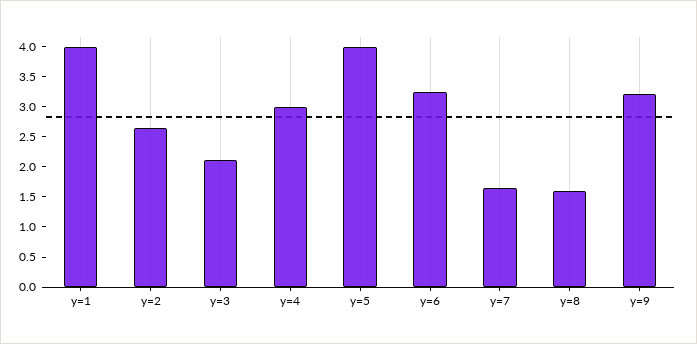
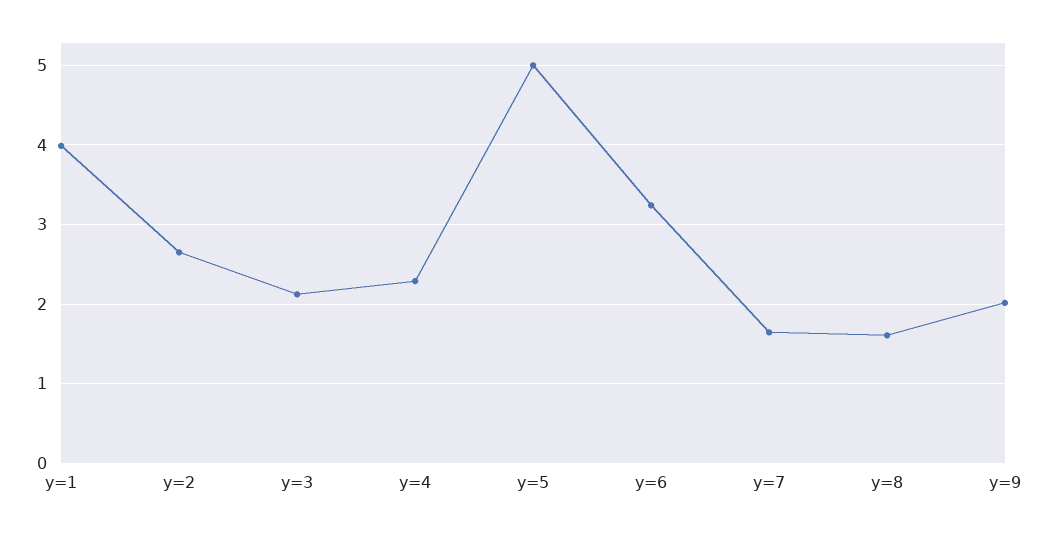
y=4: 3 -> 2.3
y=5: 4 -> 5
y=9: 3.25 -> 2

